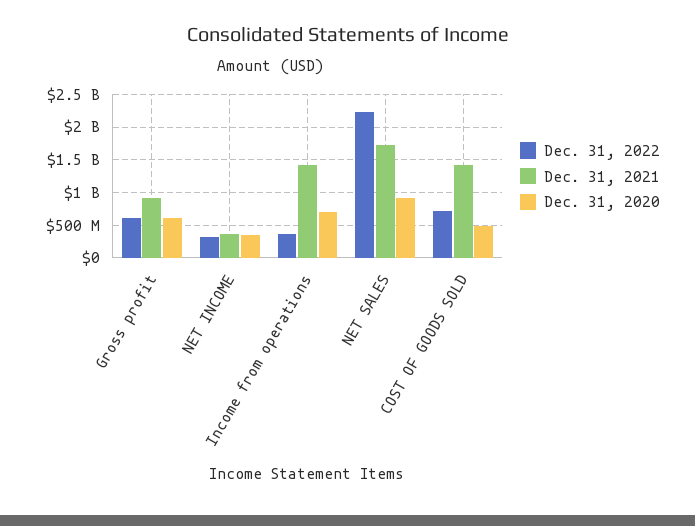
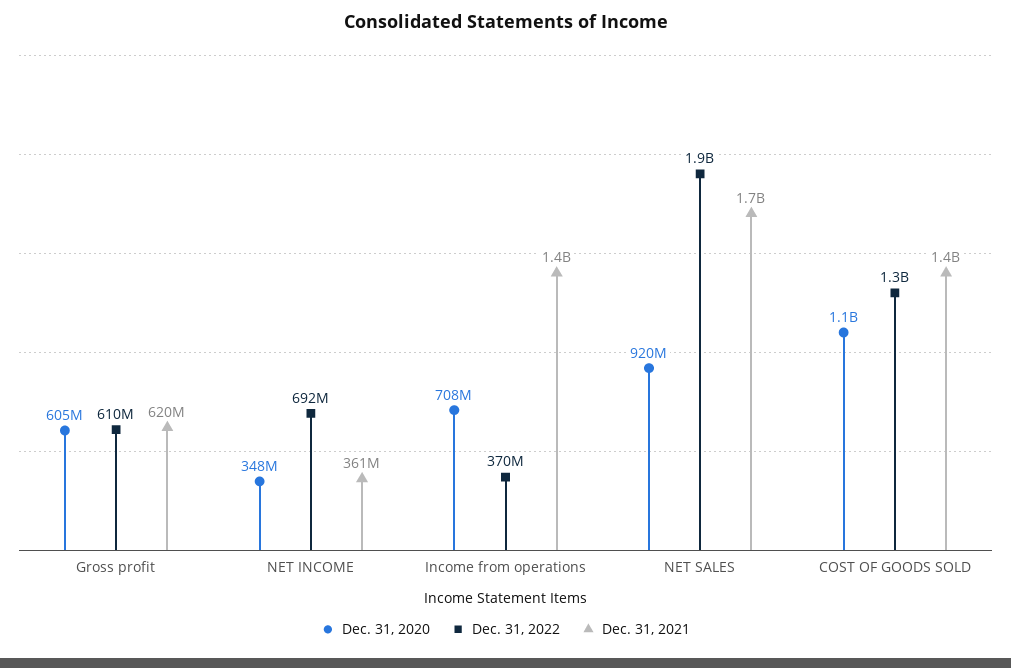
Dec. 31, 2021, Gross profit: 900000000 -> 620000000
Dec. 31, 2022, NET INCOME: 300000000 -> 692000000
Dec. 31, 2022, NET SALES: 2200000000 -> 1900000000
Dec. 31, 2022, COST OF GOODS SOLD: 700000000 -> 1300000000
Dec. 31, 2020, COST OF GOODS SOLD: 500000000 -> 1100000000

